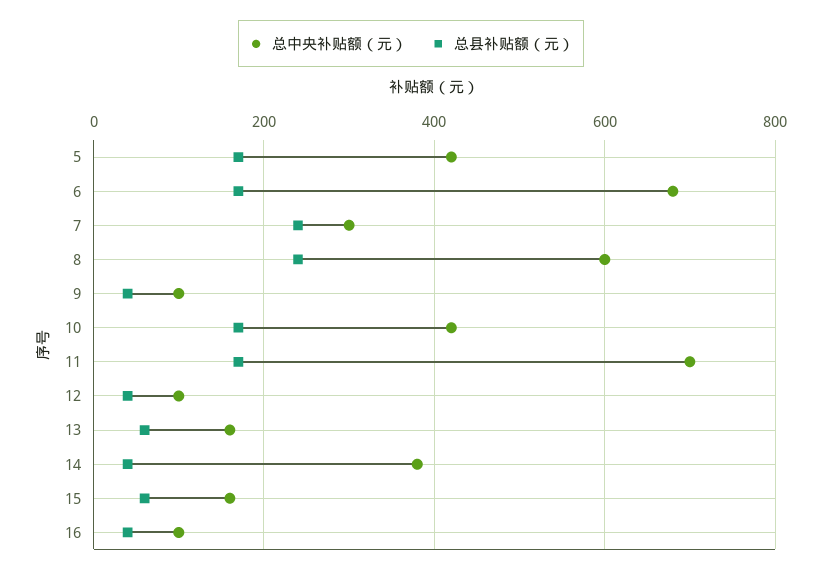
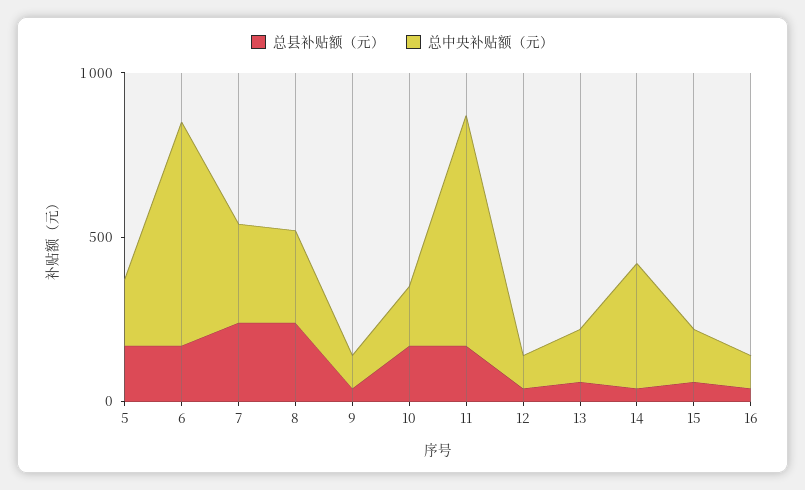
总中央补贴额（元）, 5: 420 -> 200
总中央补贴额（元）, 8: 600 -> 300
总中央补贴额（元）, 10: 420 -> 200

